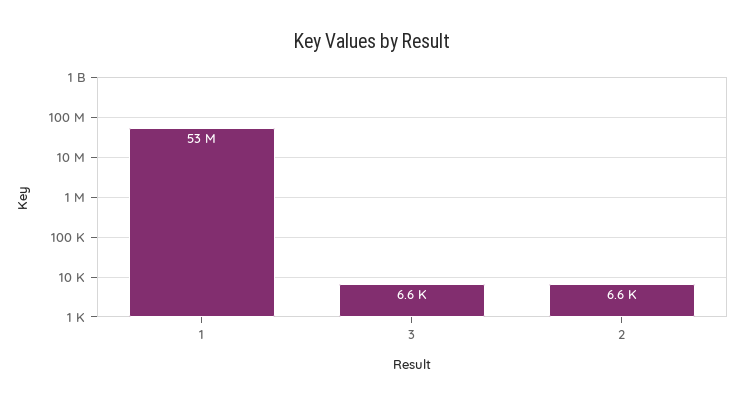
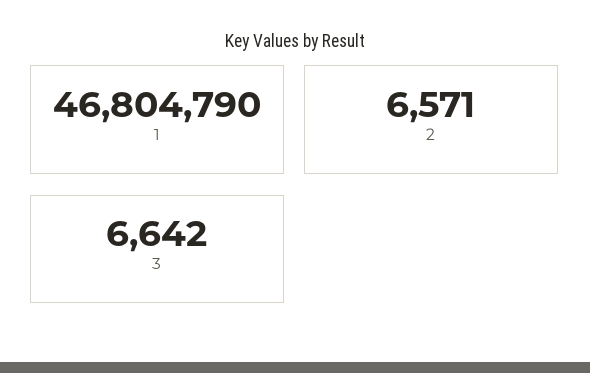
1: 53000000 -> 46804790

